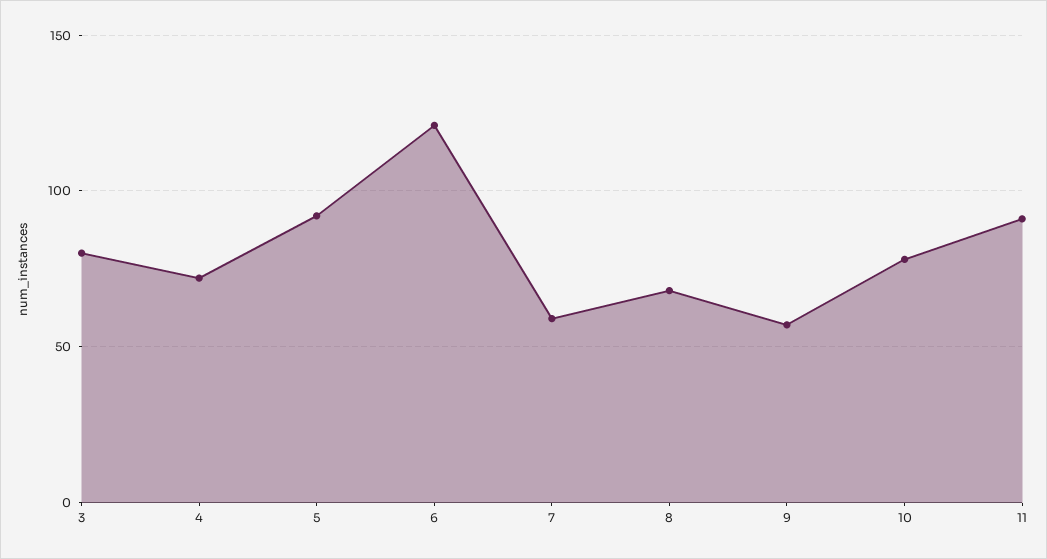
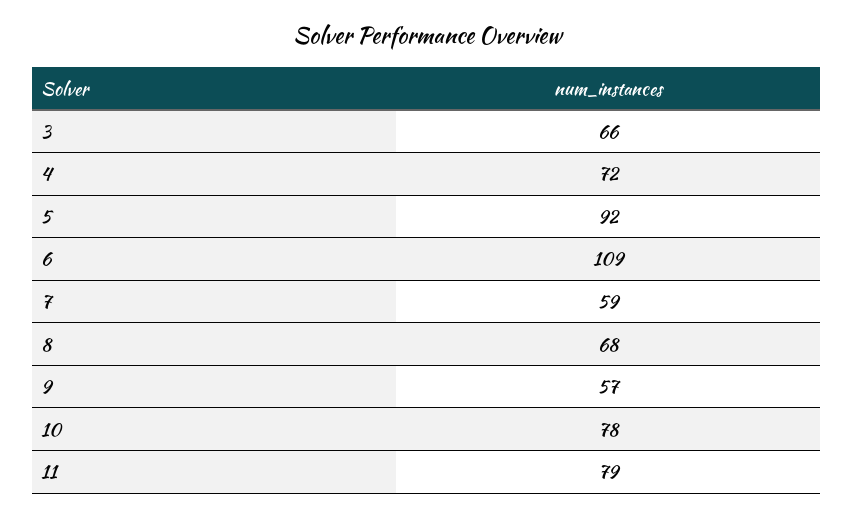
3: 80 -> 66
6: 120 -> 109
11: 90 -> 79

